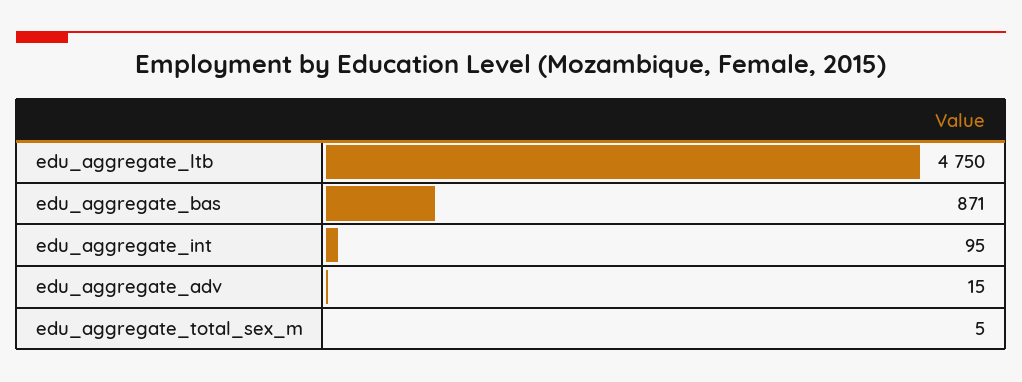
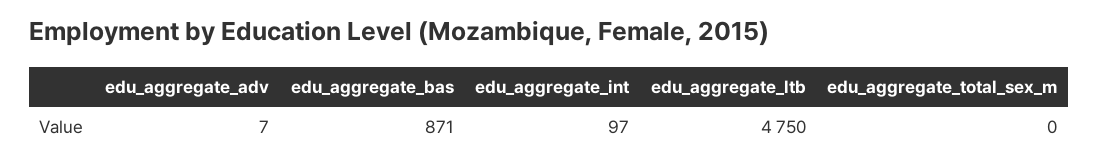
edu_aggregate_int: 95 -> 97
edu_aggregate_adv: 15 -> 7
edu_aggregate_total_sex_m: 5 -> 0

